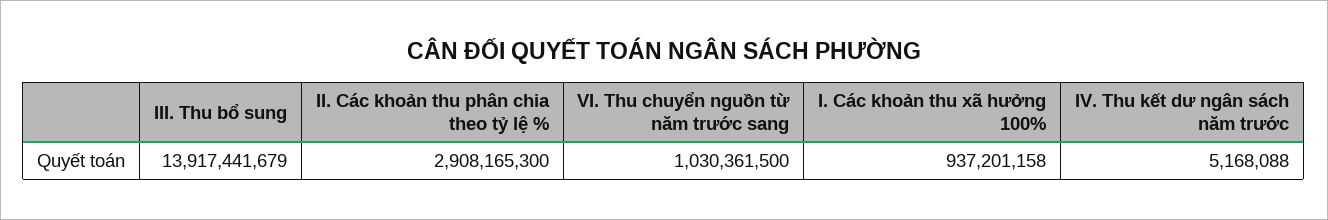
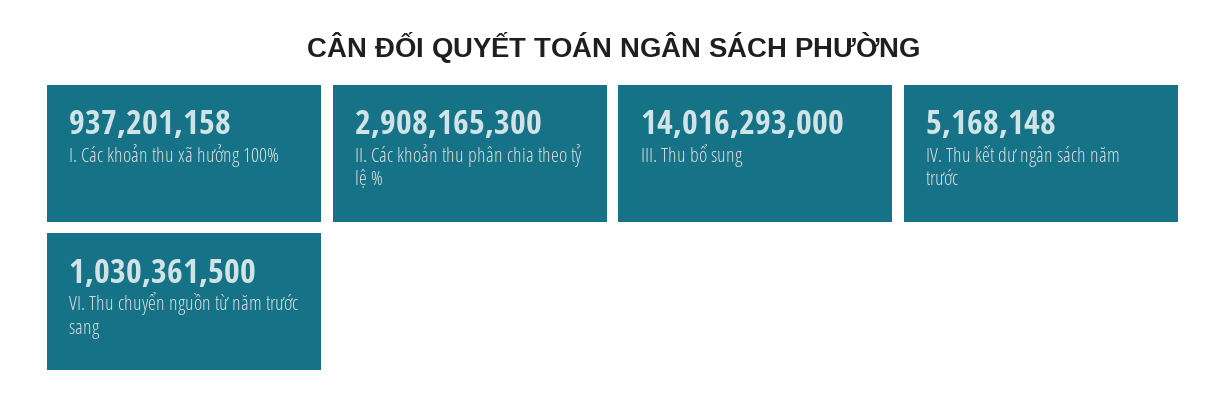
III. Thu bổ sung: 13917441679 -> 14016293000
IV. Thu kết dư ngân sách năm trước: 5168088 -> 5168148

